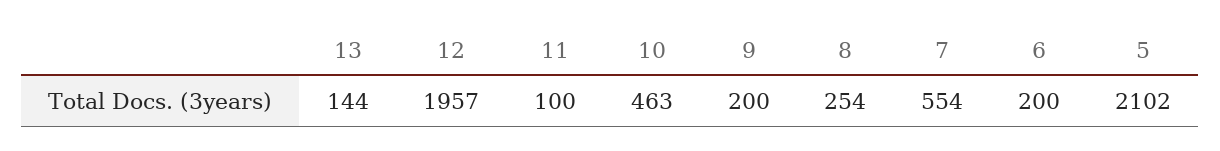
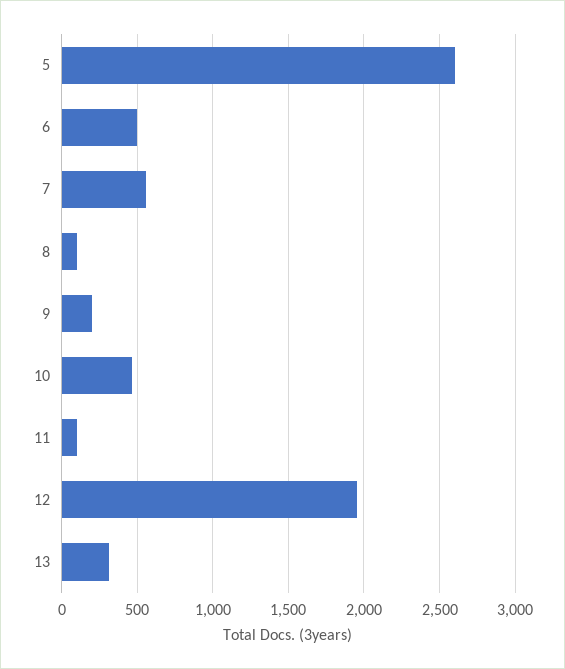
13: 144 -> 300
8: 254 -> 100
6: 200 -> 500
5: 2102 -> 2600

